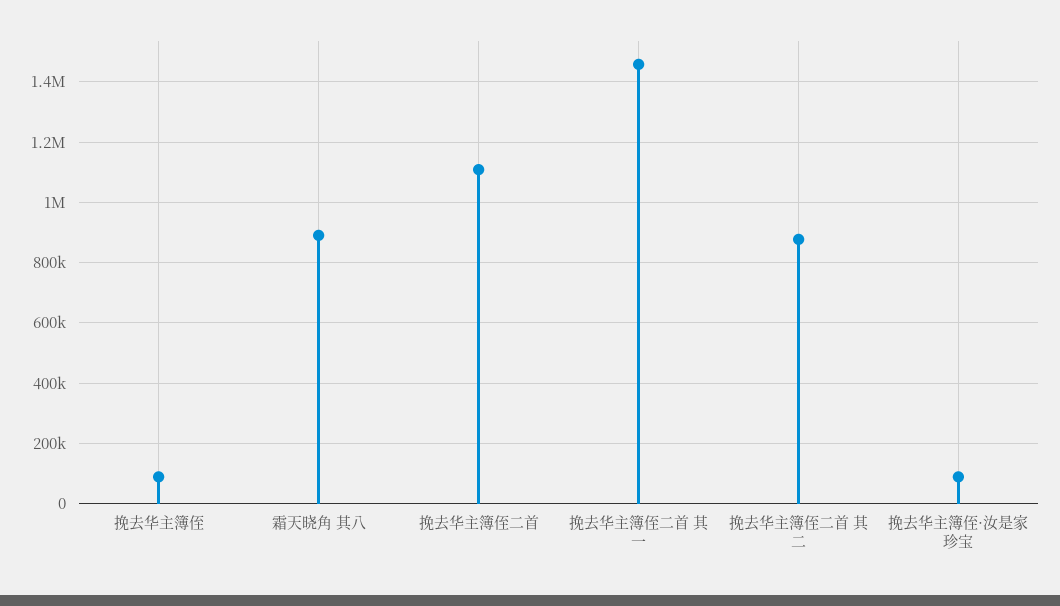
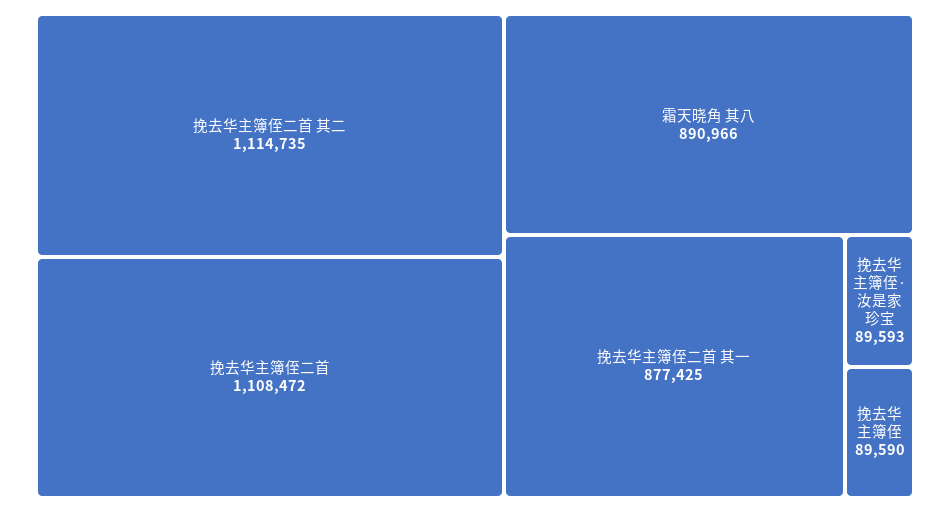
挽去华主簿侄二首 其一: 1460000 -> 877425
挽去华主簿侄二首 其二: 880000 -> 1114735

